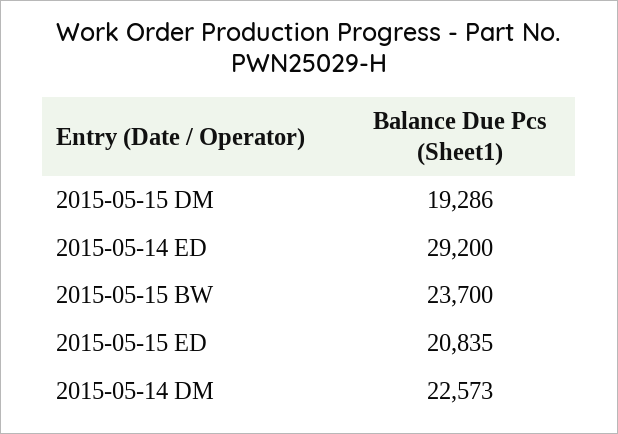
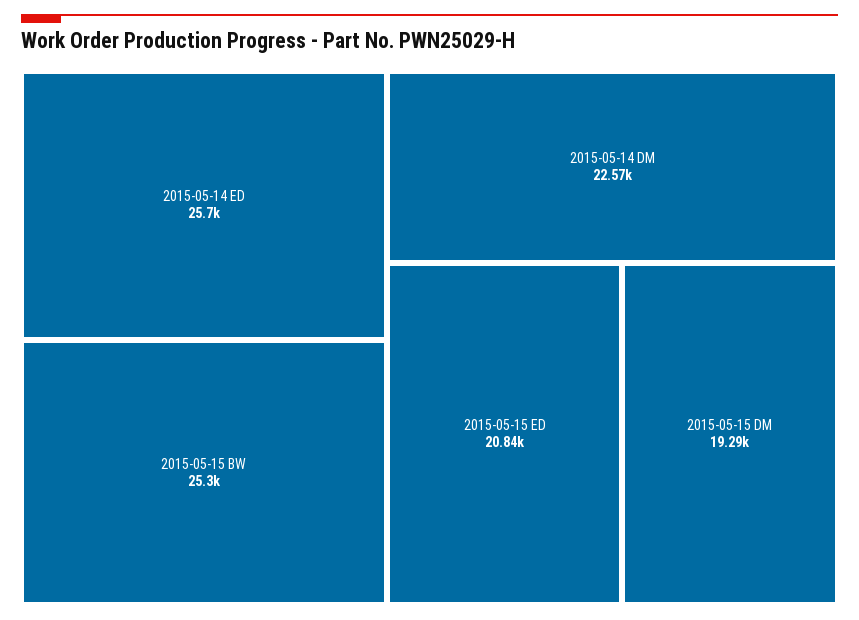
2015-05-14 ED: 29200 -> 25700
2015-05-15 BW: 23700 -> 25300

